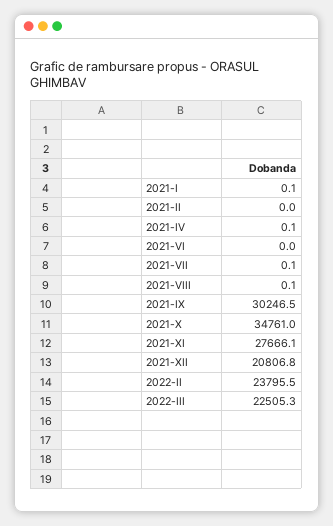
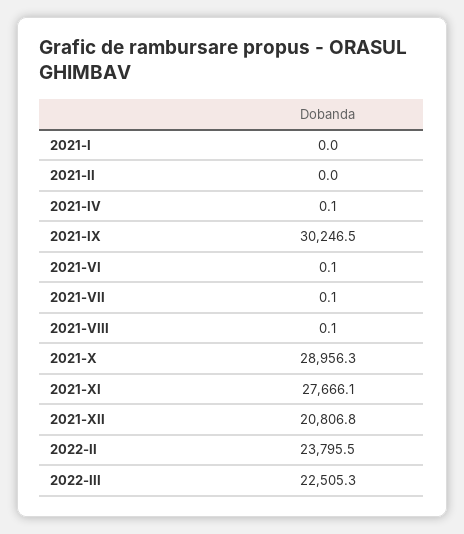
2021-I: 0.1 -> 0
2021-VI: 0 -> 0.1
2021-X: 34761 -> 28956.3

